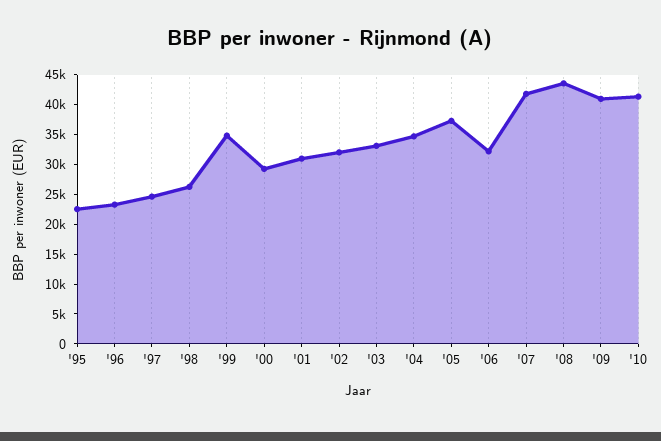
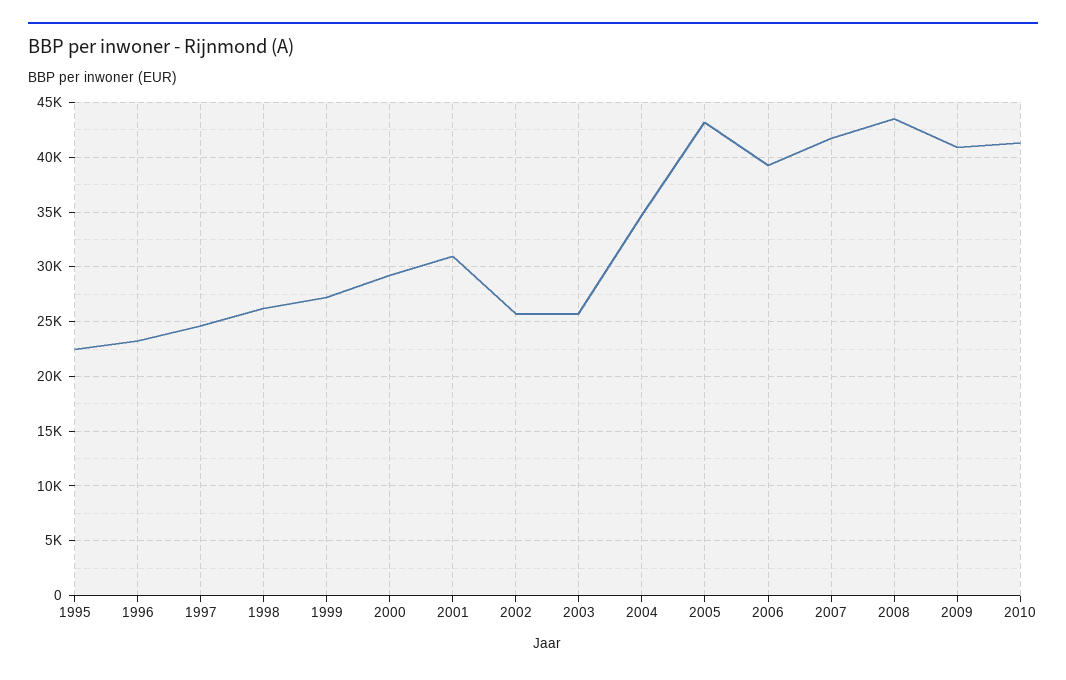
'99: 35000 -> 27000
'02: 32500 -> 26000
'03: 32500 -> 26000
'05: 37500 -> 43000
'06: 32500 -> 39000

